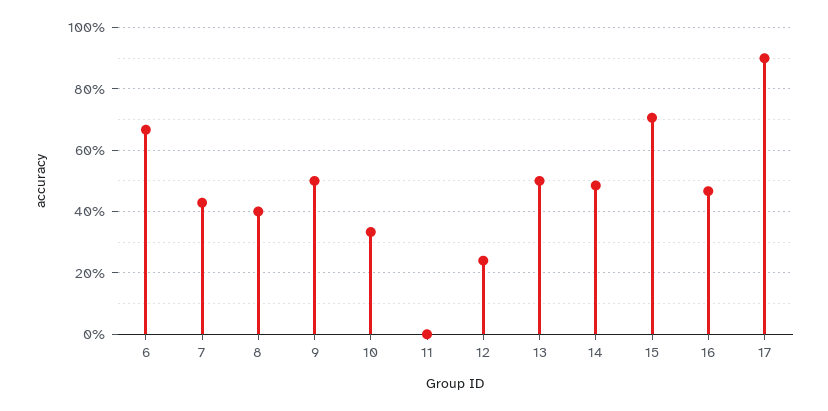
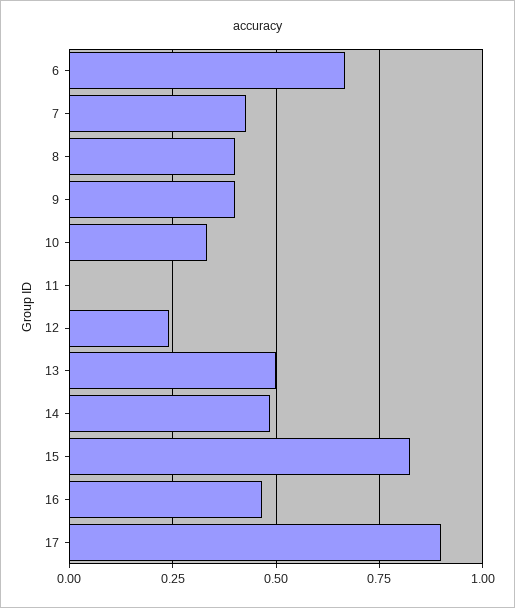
9: 0.5 -> 0.4
15: 0.7 -> 0.825

